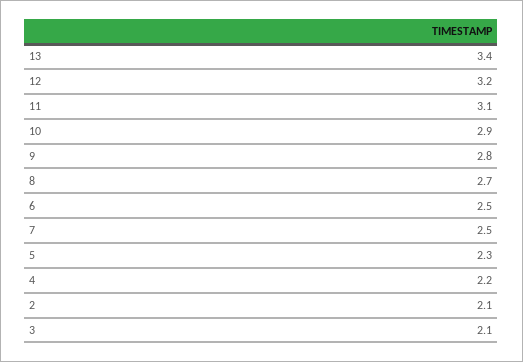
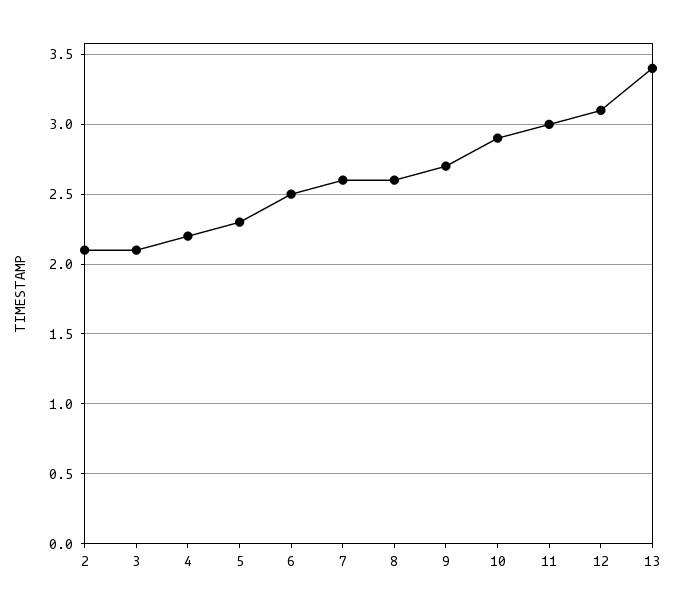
12: 3.2 -> 3.1
11: 3.1 -> 3
9: 2.8 -> 2.7
8: 2.7 -> 2.6
7: 2.5 -> 2.6

